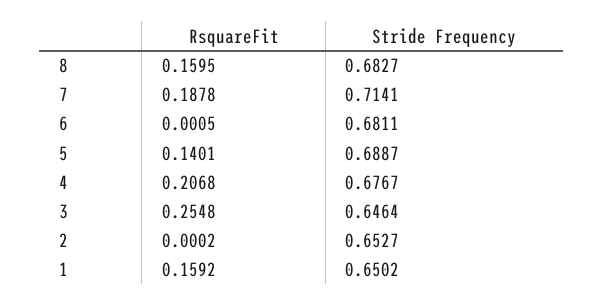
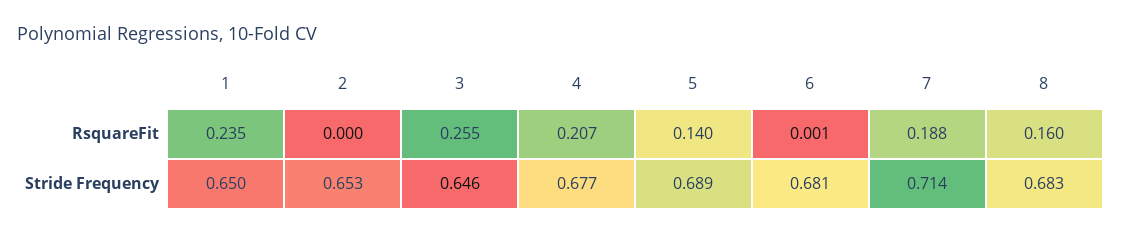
RsquareFit, 1: 0.1592 -> 0.235

